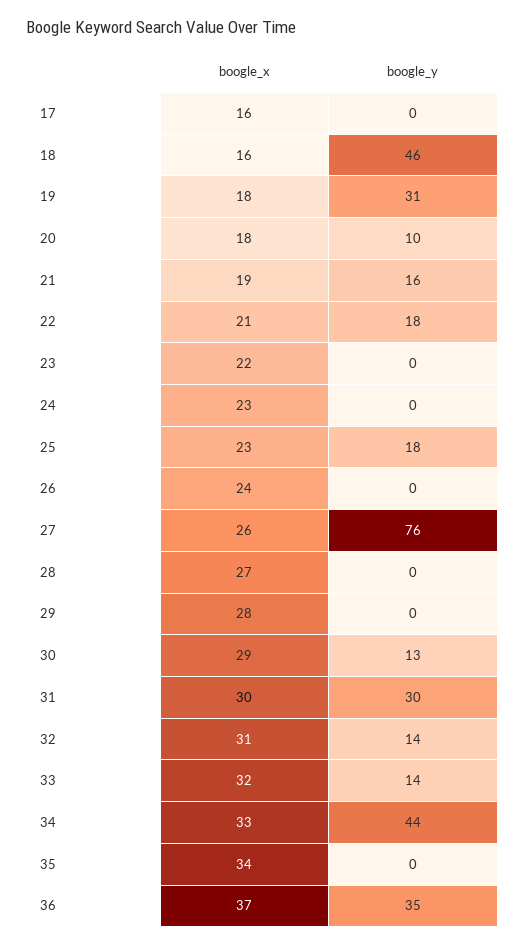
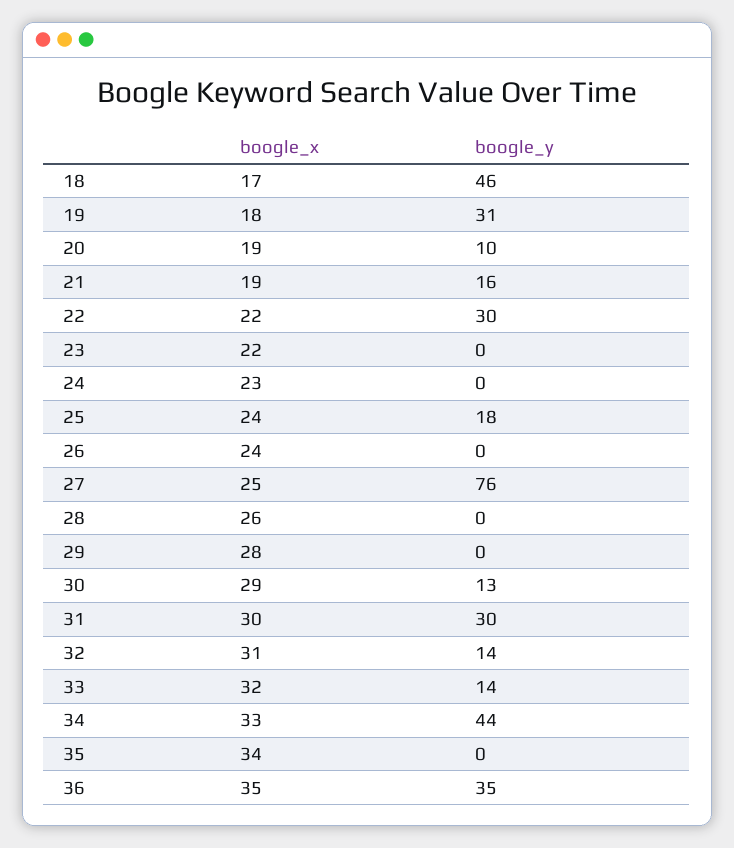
boogle_x, 17: 16 -> none
boogle_y, 17: 0 -> none
boogle_x, 18: 16 -> 17
boogle_x, 20: 18 -> 19
boogle_x, 22: 21 -> 22
boogle_y, 22: 18 -> 30
boogle_x, 25: 23 -> 24
boogle_x, 27: 26 -> 25
boogle_x, 28: 27 -> 26
boogle_x, 36: 37 -> 35

